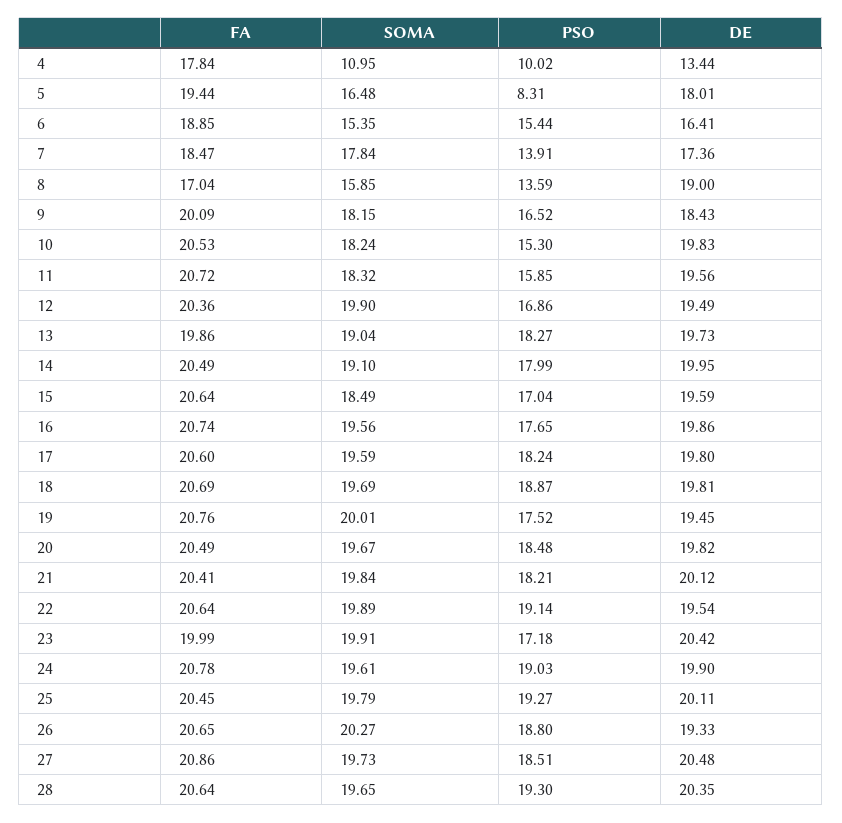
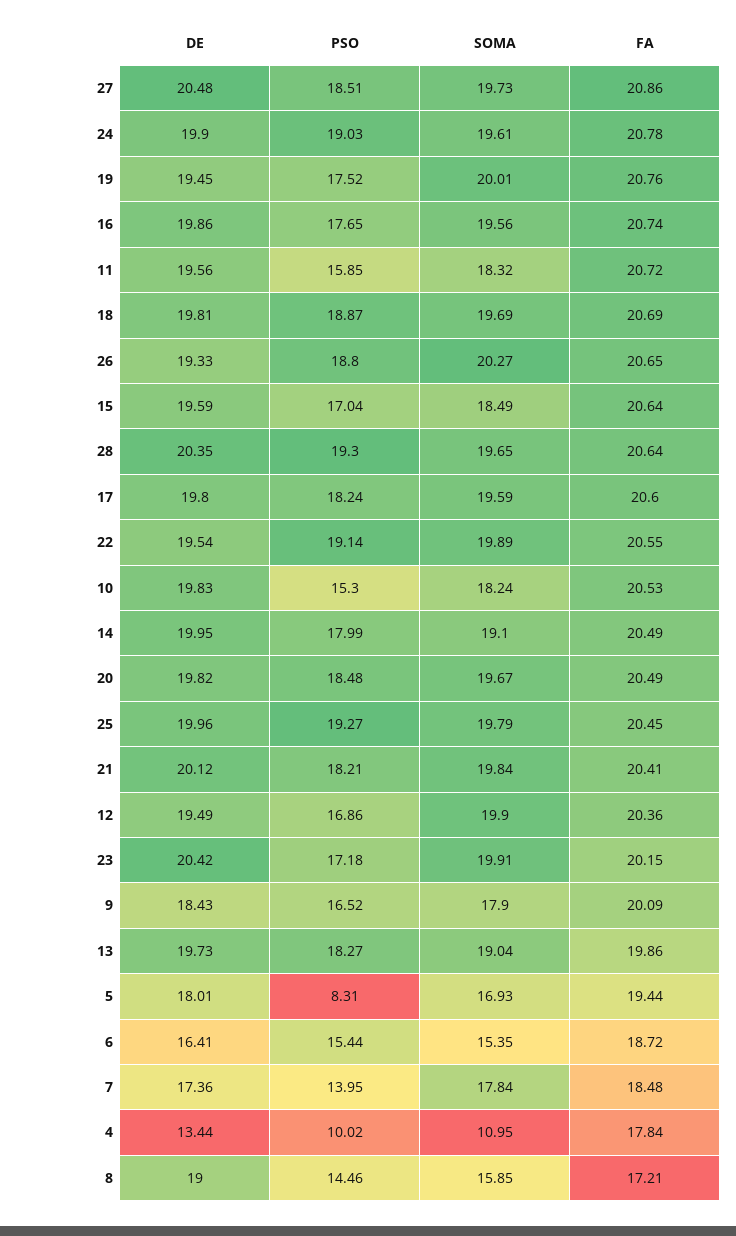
SOMA, 5: 16.48 -> 16.93
FA, 6: 18.85 -> 18.72
FA, 7: 18.47 -> 18.48
PSO, 7: 13.91 -> 13.95
FA, 8: 17.04 -> 17.21
PSO, 8: 13.59 -> 14.46
SOMA, 9: 18.15 -> 17.9
FA, 22: 20.64 -> 20.55
FA, 23: 19.99 -> 20.15
DE, 25: 20.11 -> 19.96

